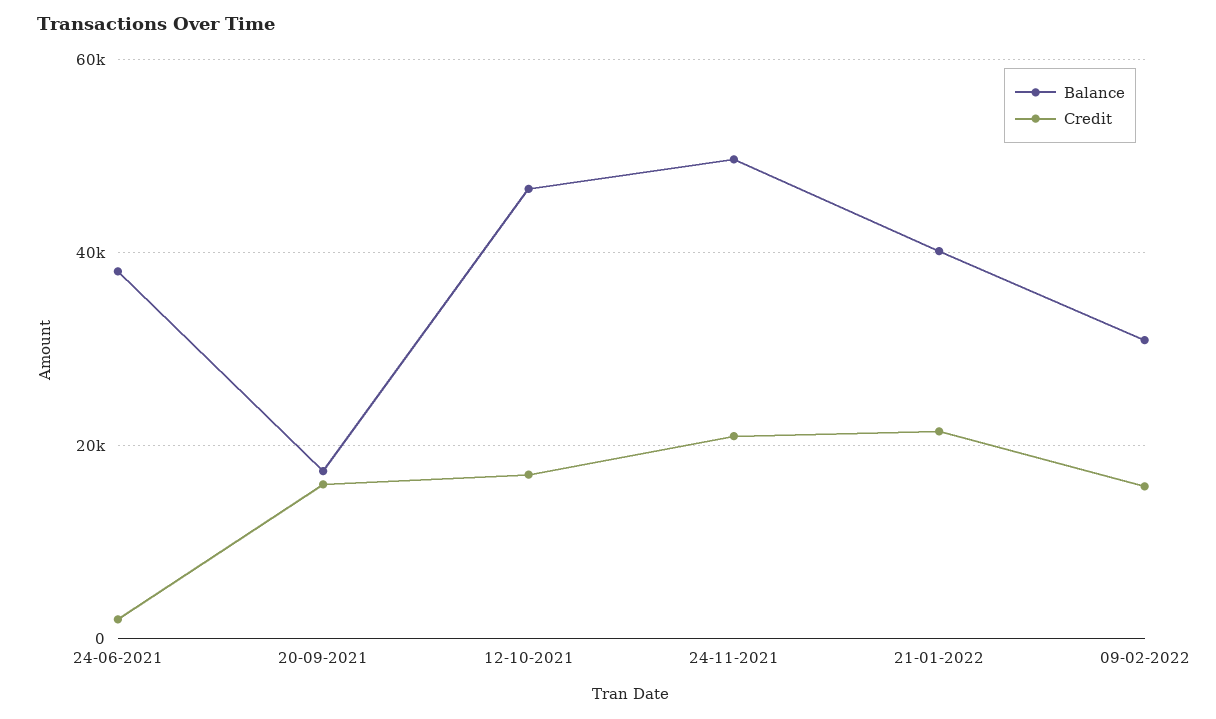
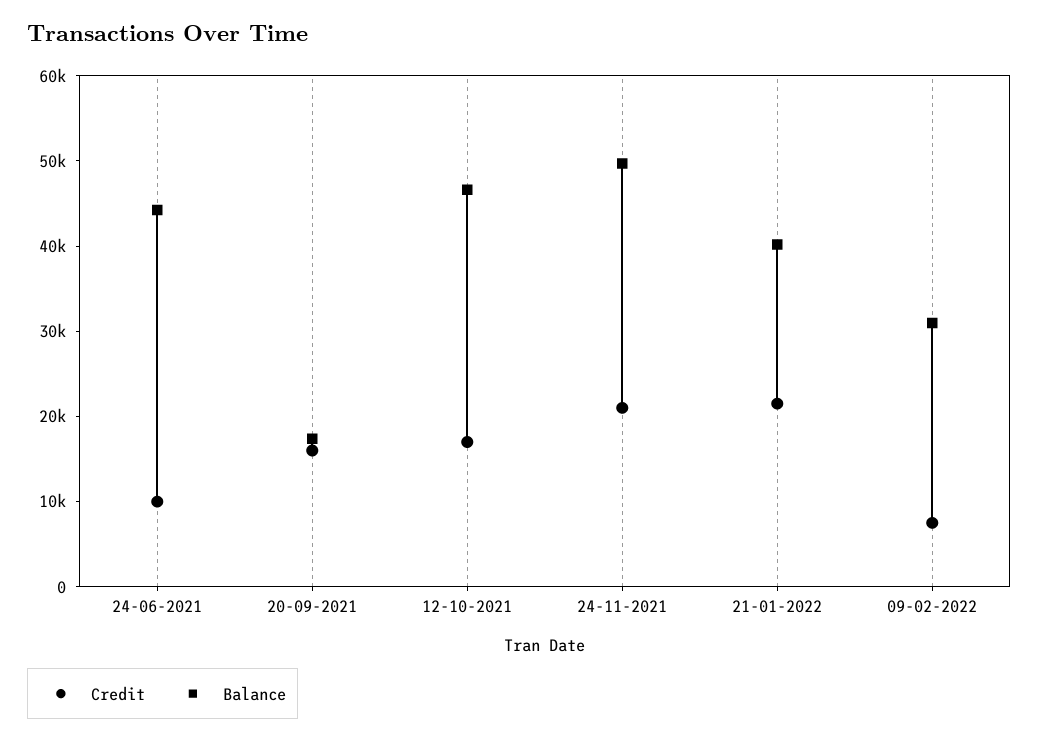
Balance, 24-06-2021: 38000 -> 44000
Credit, 24-06-2021: 2000 -> 10000
Credit, 09-02-2022: 16000 -> 8000

